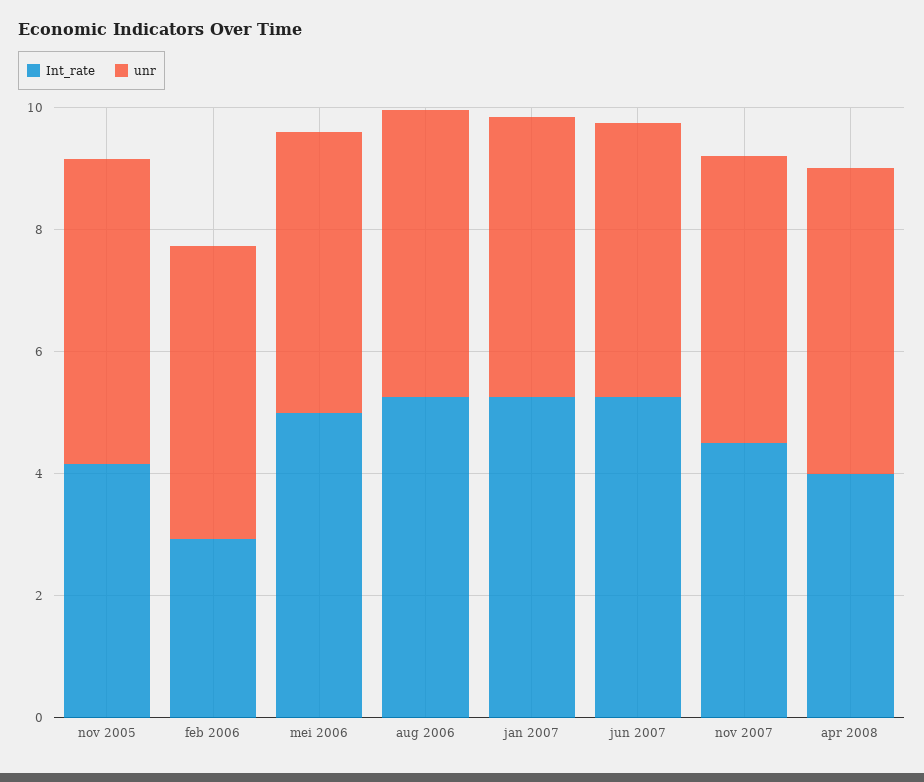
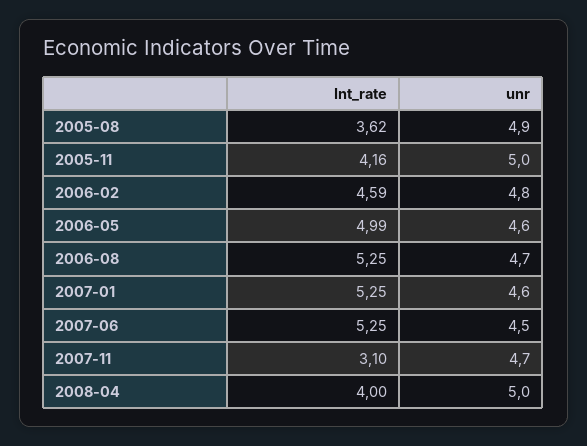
Int_rate, feb 2006: 3 -> 4.59
Int_rate, nov 2007: 4.5 -> 3.1
Int_rate, 2005-08: none -> 3.62
unr, 2005-08: none -> 4.9

